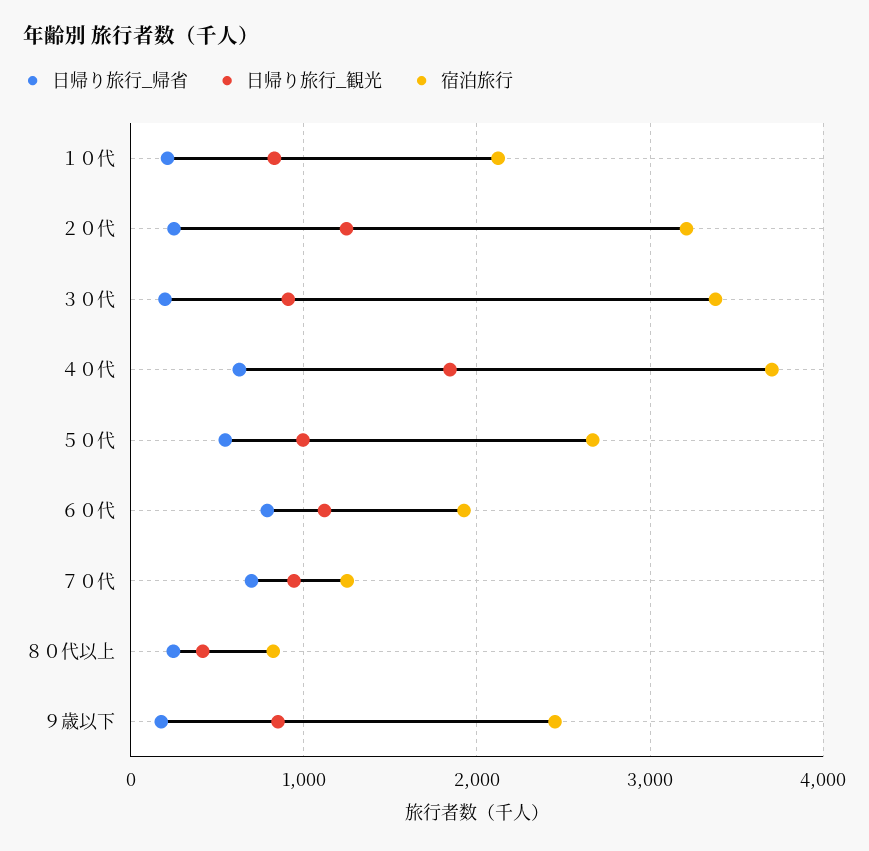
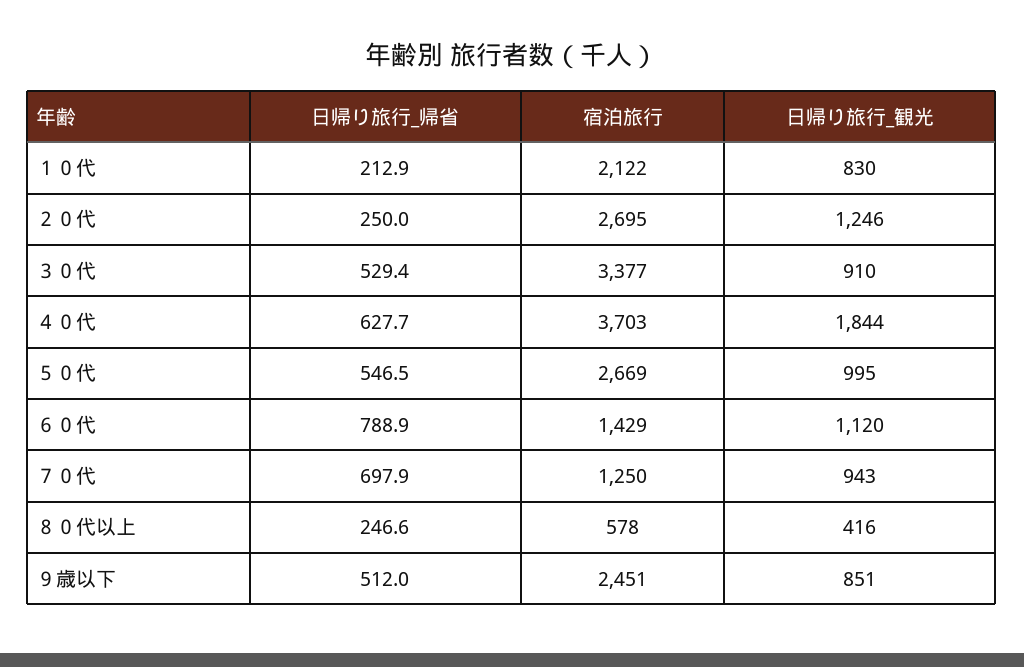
宿泊旅行, ２０代: 3200 -> 2695
日帰り旅行_帰省, ３０代: 200 -> 529.4
宿泊旅行, ６０代: 1900 -> 1429
宿泊旅行, ８０代以上: 800 -> 578
日帰り旅行_帰省, ９歳以下: 200 -> 512

